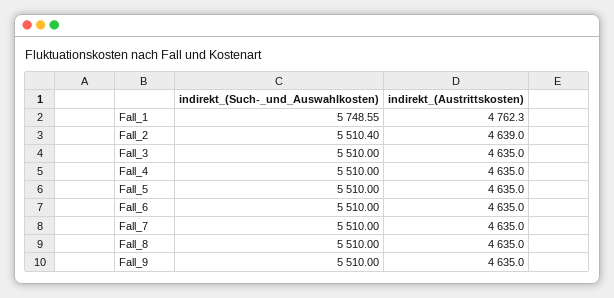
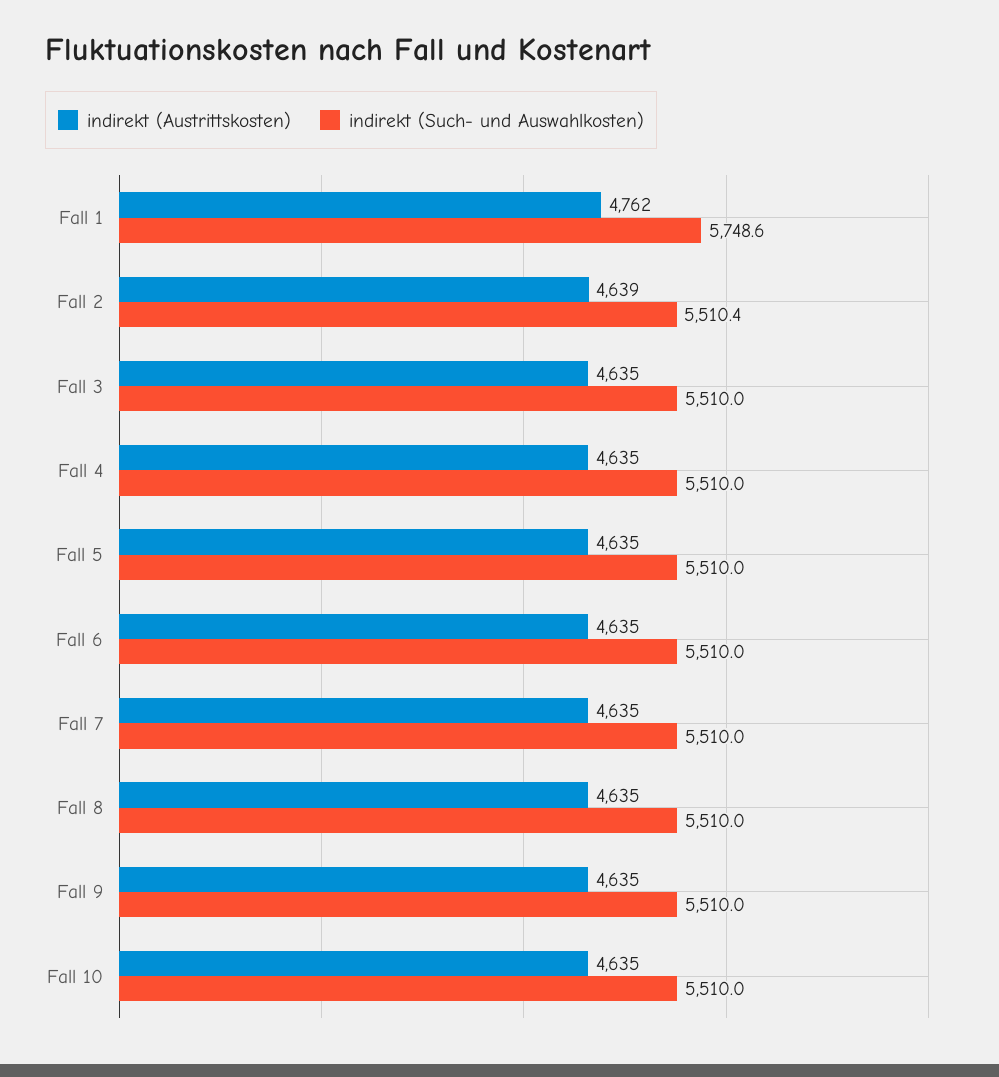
indirekt_(Austrittskosten), Fall 10: none -> 4635
indirekt_(Such-_und_Auswahlkosten), Fall 10: none -> 5510

